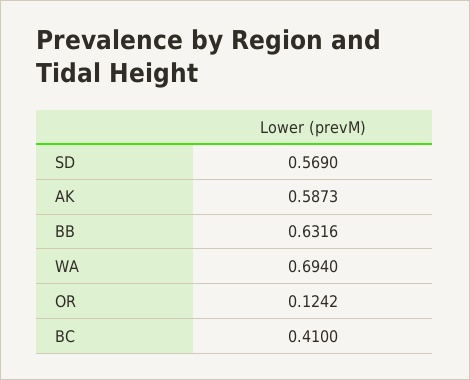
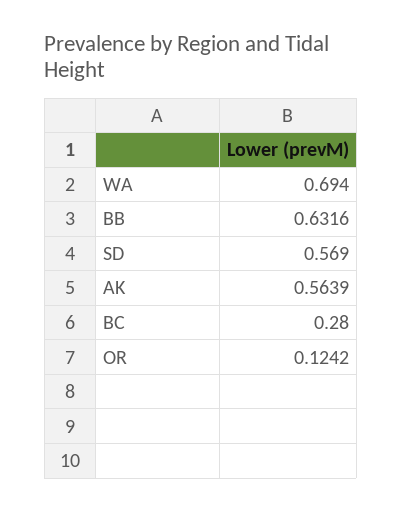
AK: 0.5873 -> 0.5639
BC: 0.41 -> 0.28

